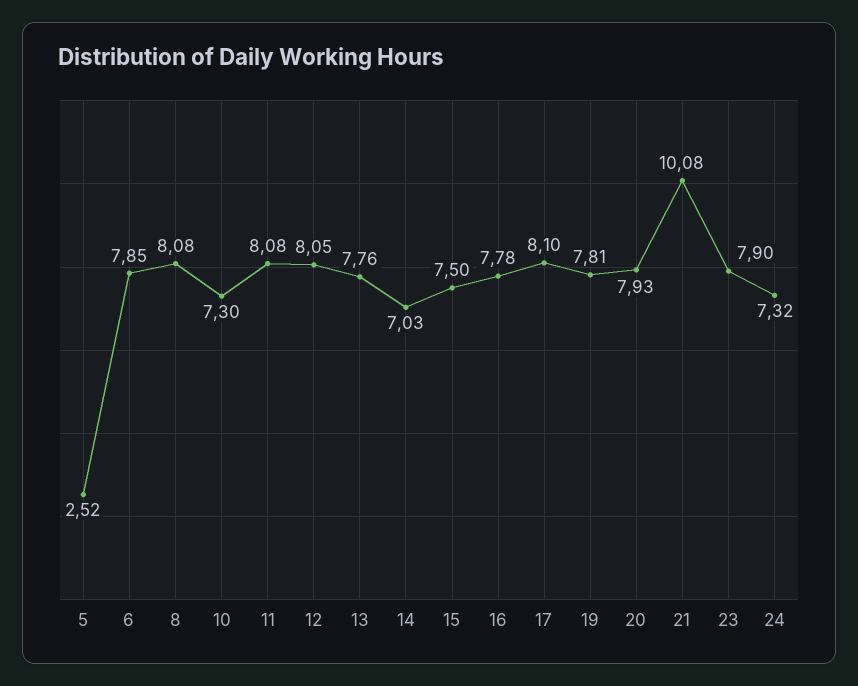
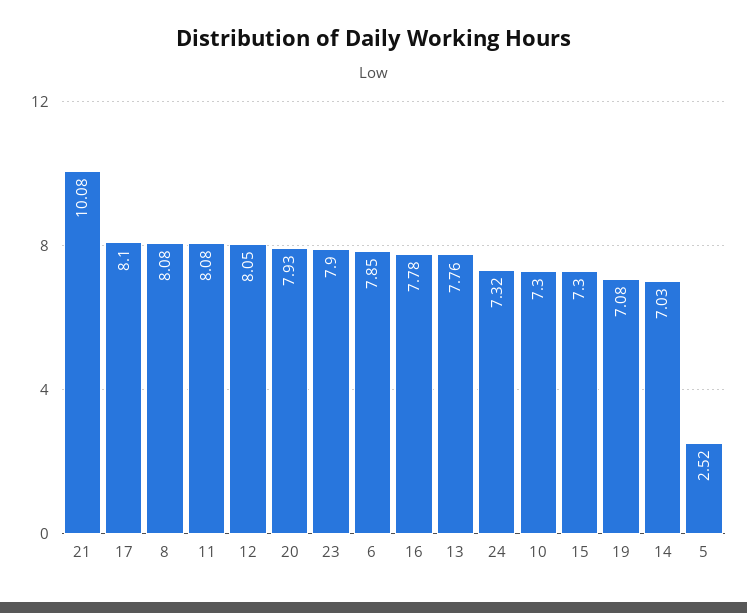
15: 7.5 -> 7.3
19: 7.81 -> 7.08

